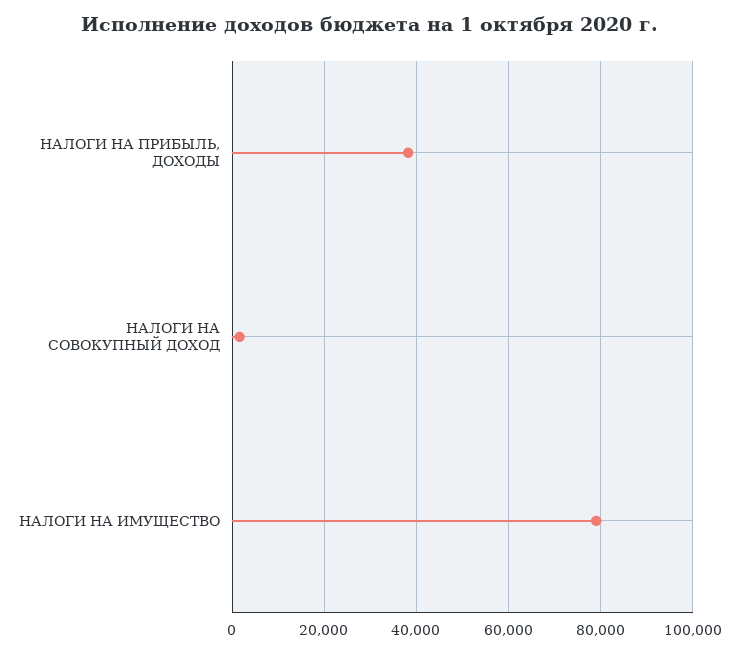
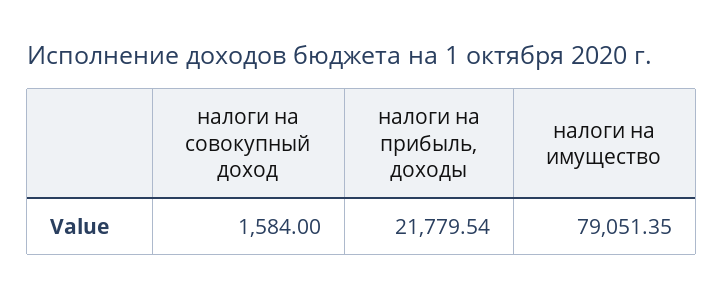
НАЛОГИ НА ПРИБЫЛЬ, ДОХОДЫ: 38000 -> 21779.54

